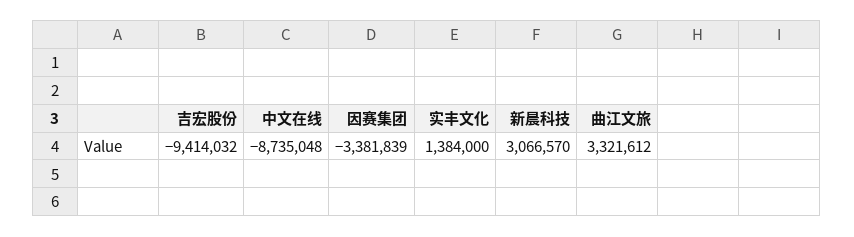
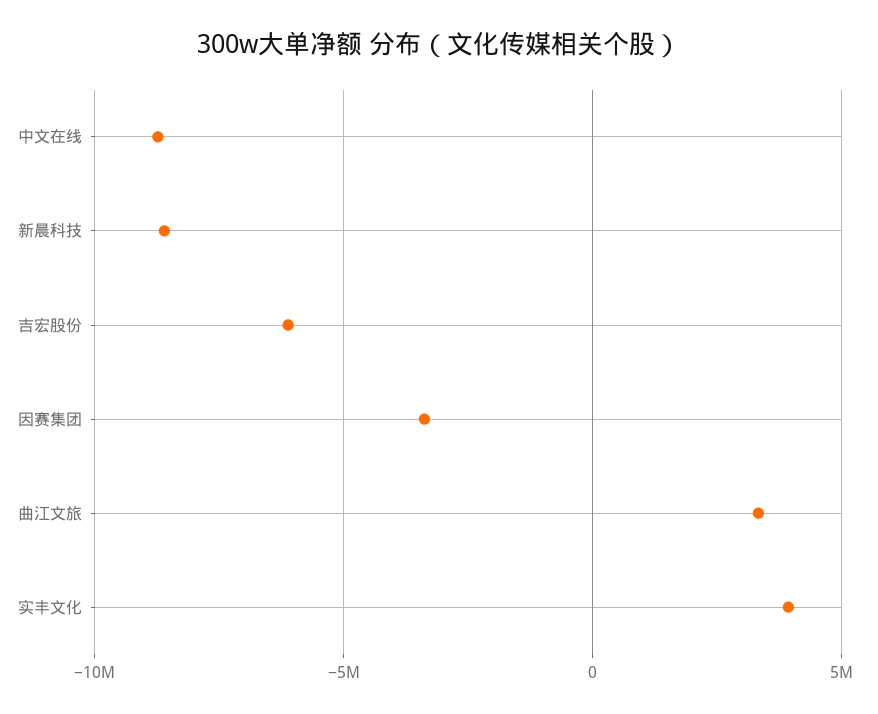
吉宏股份: -9414032 -> -6000000
实丰文化: 1384000 -> 4000000
新晨科技: 3066570 -> -8500000

